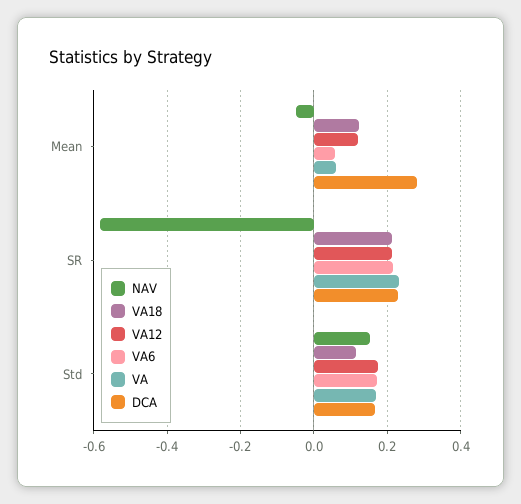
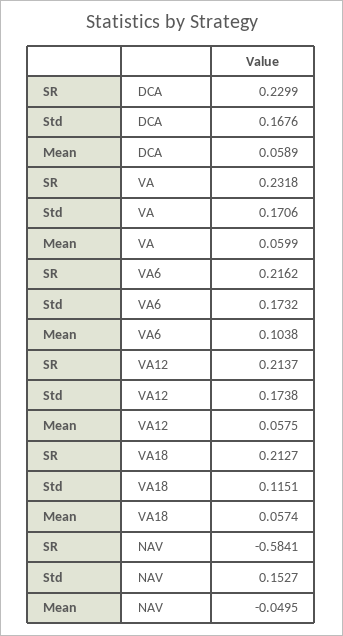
VA18, Mean: 0.12 -> 0.0574
VA12, Mean: 0.12 -> 0.0575
VA6, Mean: 0.06 -> 0.1038
DCA, Mean: 0.28 -> 0.0589

